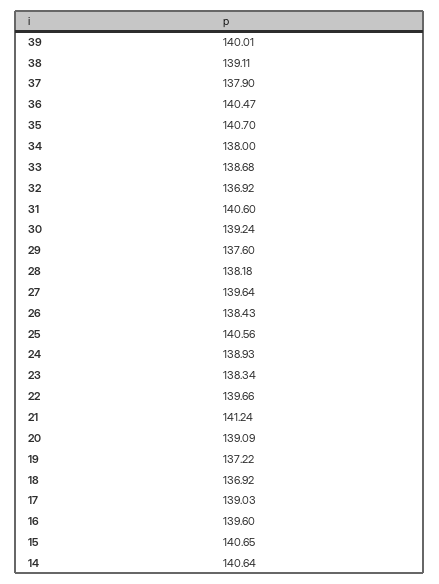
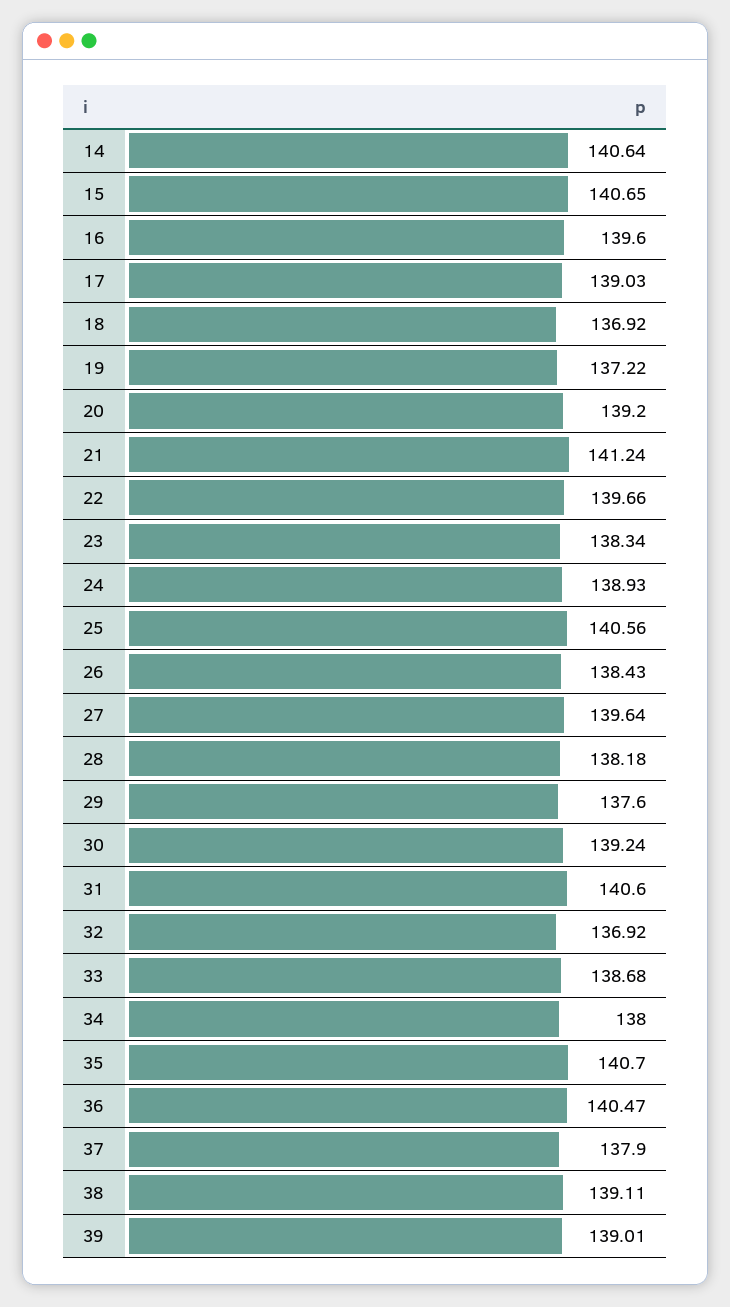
39: 140.01 -> 139.01
20: 139.09 -> 139.2

